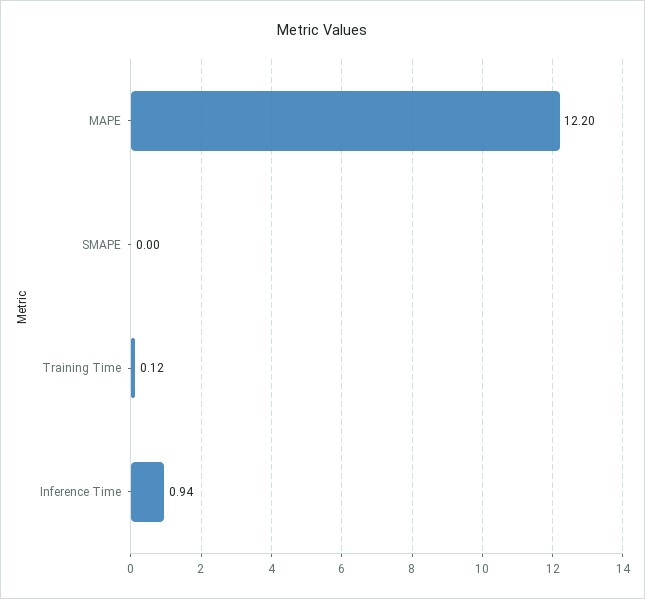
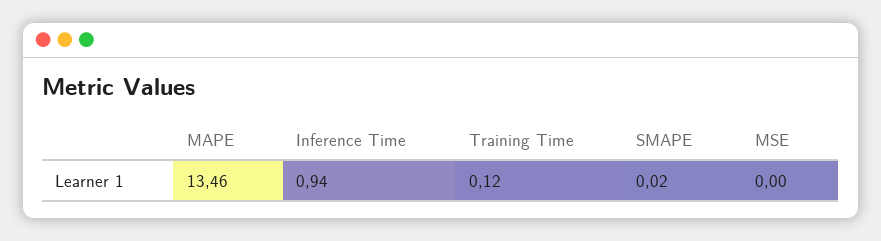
MAPE: 12.2 -> 13.46
SMAPE: 0 -> 0.02
MSE: none -> 0

